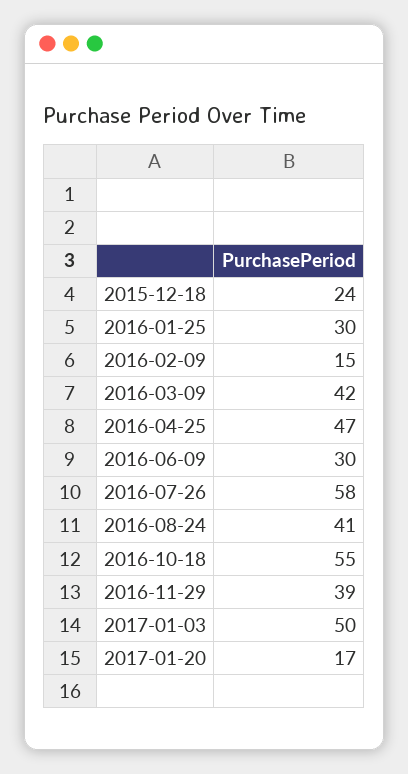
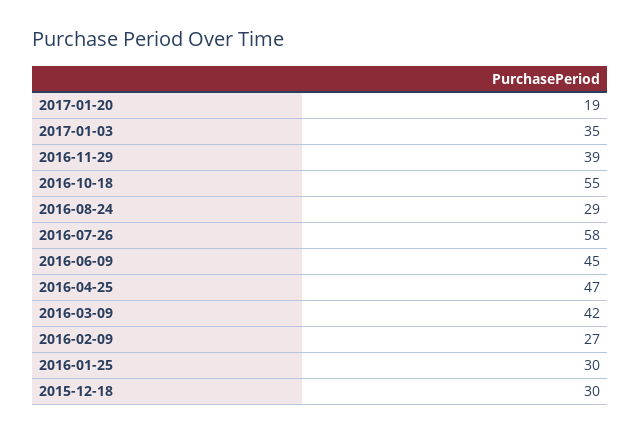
2015-12-18: 24 -> 30
2016-02-09: 15 -> 27
2016-06-09: 30 -> 45
2016-08-24: 41 -> 29
2017-01-03: 50 -> 35
2017-01-20: 17 -> 19

